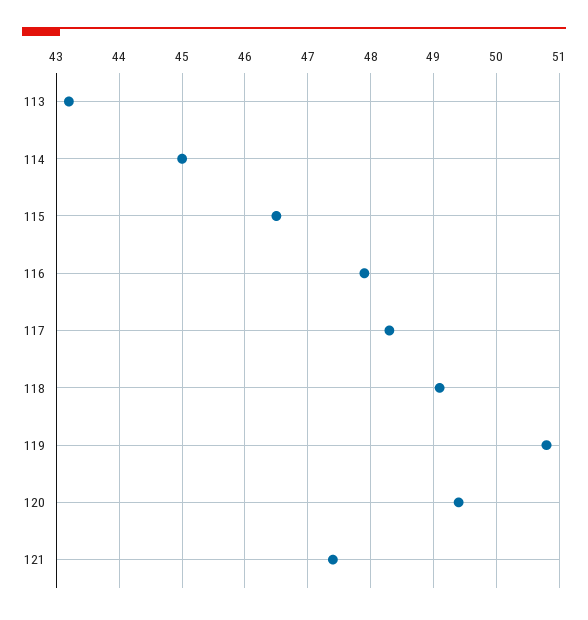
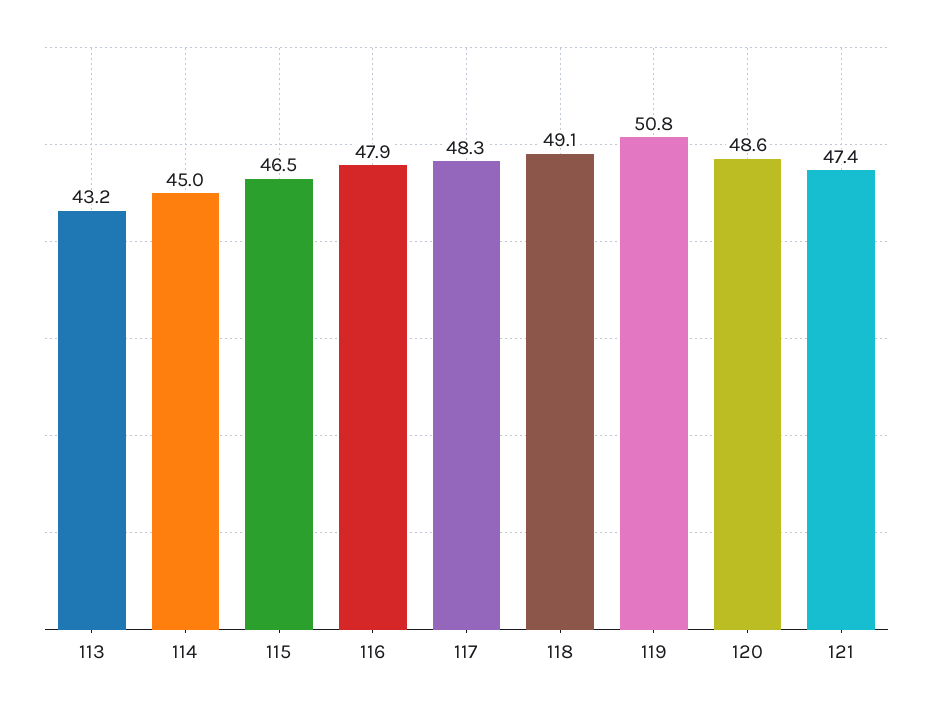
120: 49.4 -> 48.6

